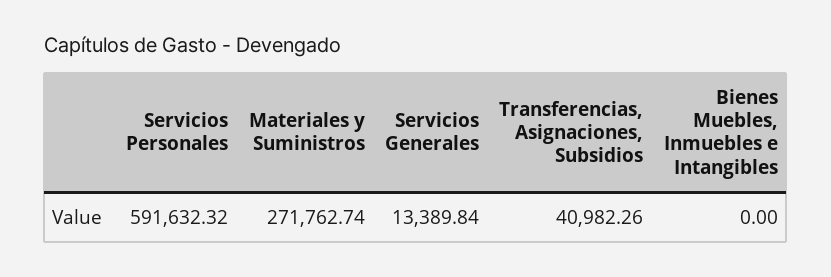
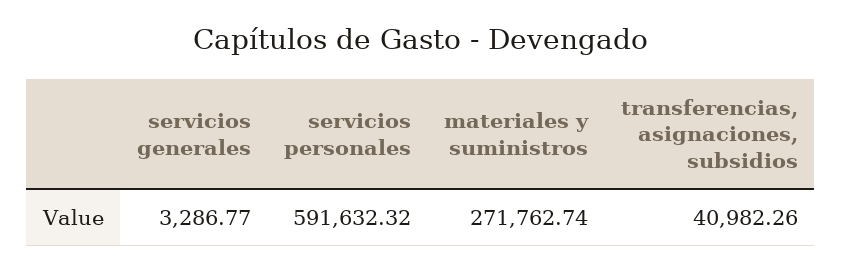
Servicios Generales: 13389.84 -> 3286.77
Bienes Muebles, Inmuebles e Intangibles: 0 -> none

